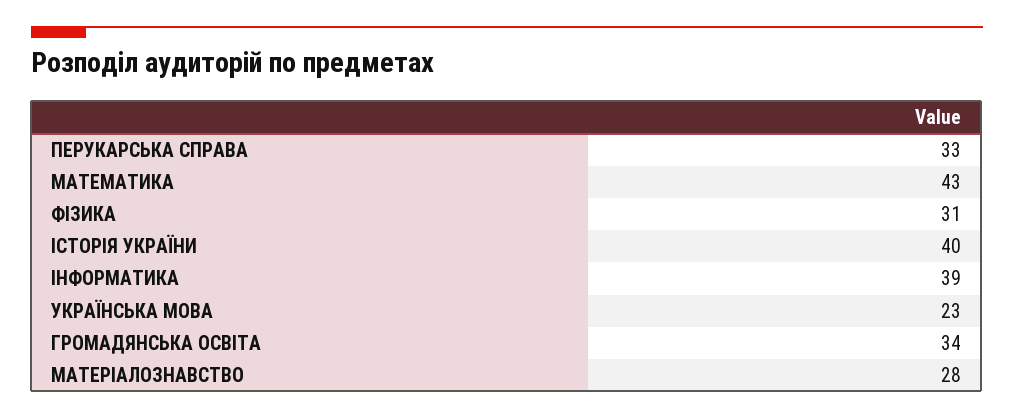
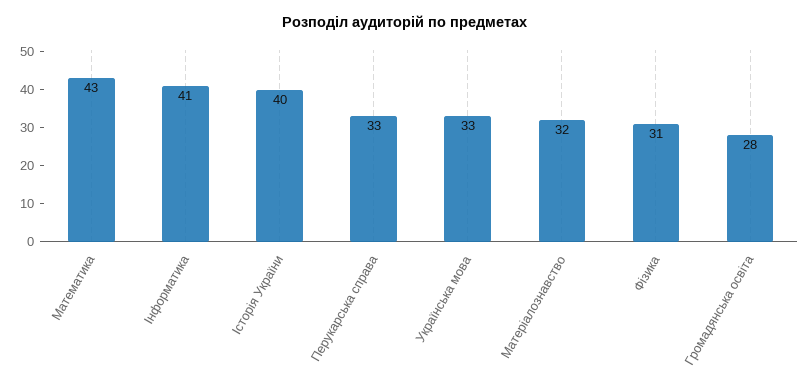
ІНФОРМАТИКА: 39 -> 41
УКРАЇНСЬКА МОВА: 23 -> 33
ГРОМАДЯНСЬКА ОСВІТА: 34 -> 28
МАТЕРІАЛОЗНАВСТВО: 28 -> 32

